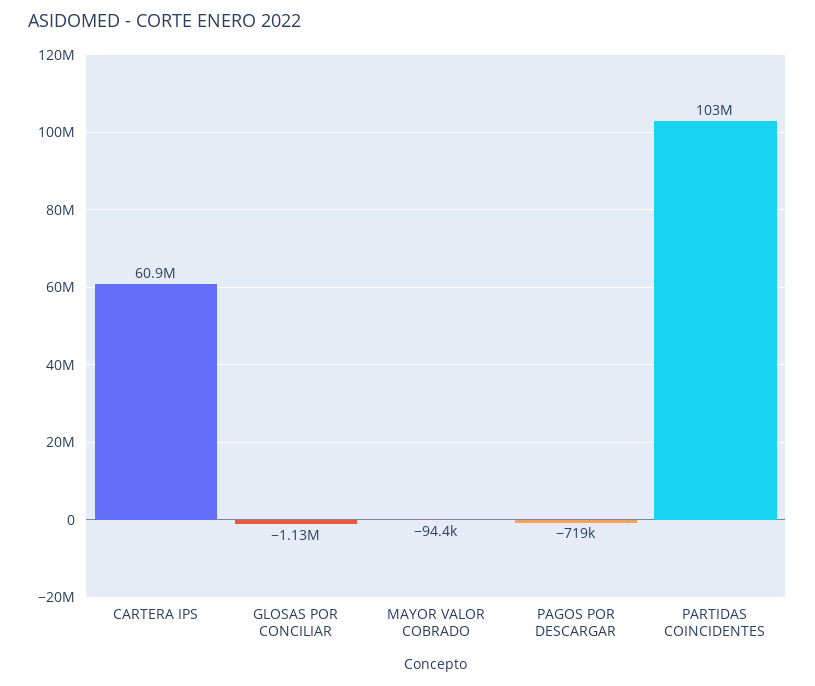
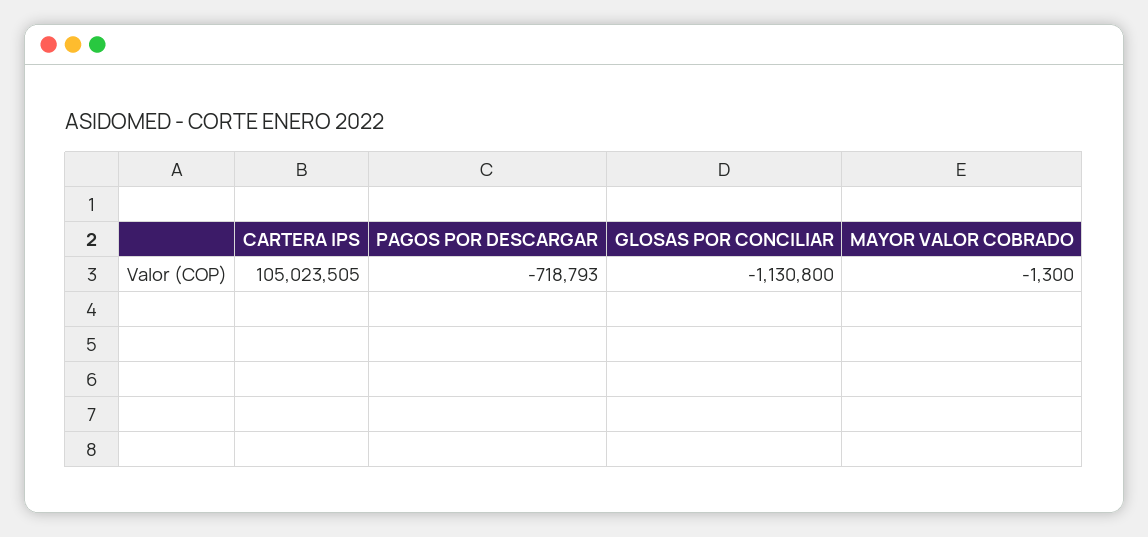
CARTERA IPS: 60900000 -> 105023505
MAYOR VALOR COBRADO: -94400 -> -1300
PARTIDAS COINCIDENTES: 103000000 -> none

